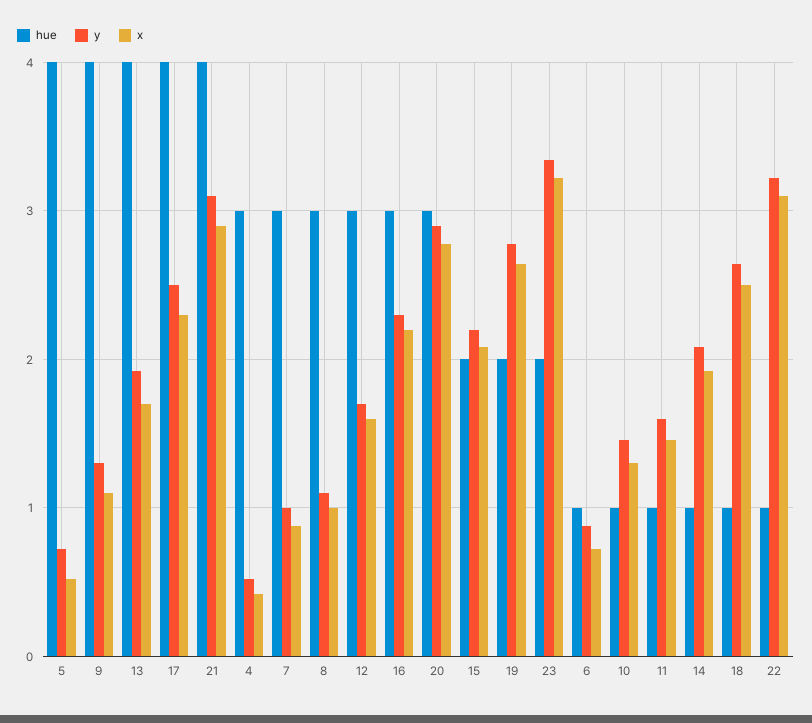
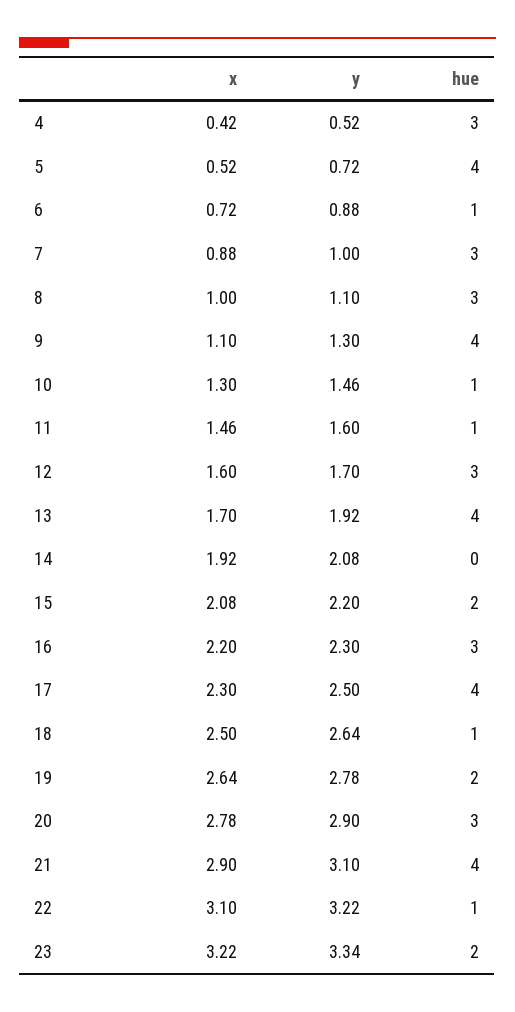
hue, 14: 1 -> 0

